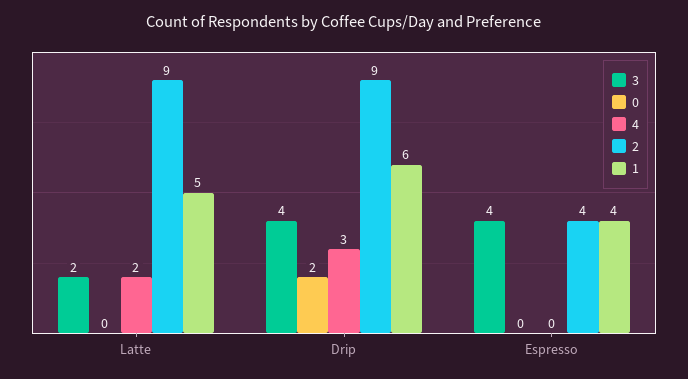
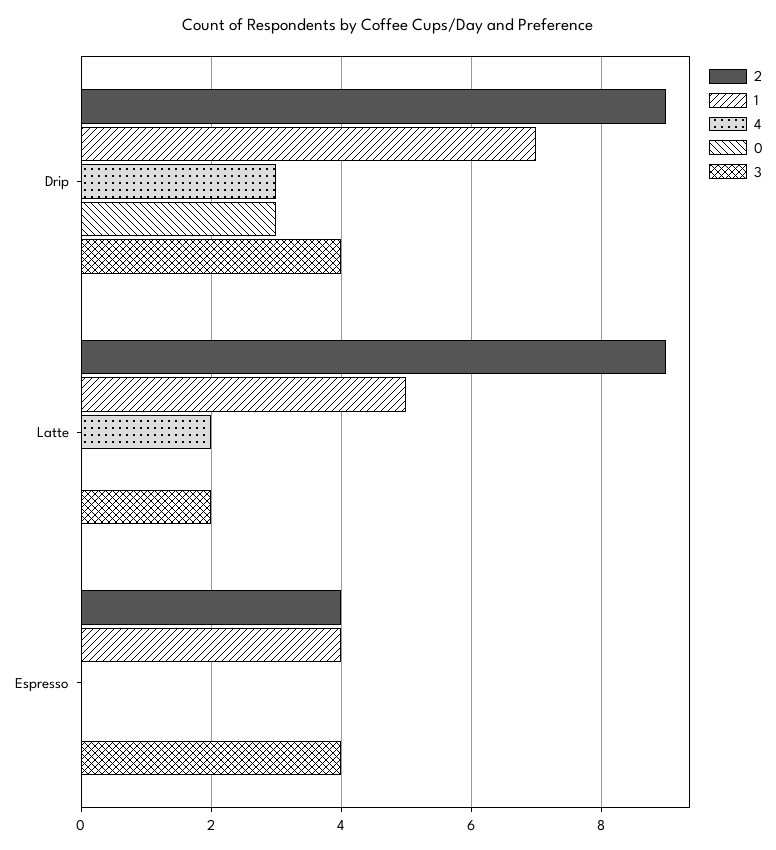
0, Drip: 2 -> 3
1, Drip: 6 -> 7

